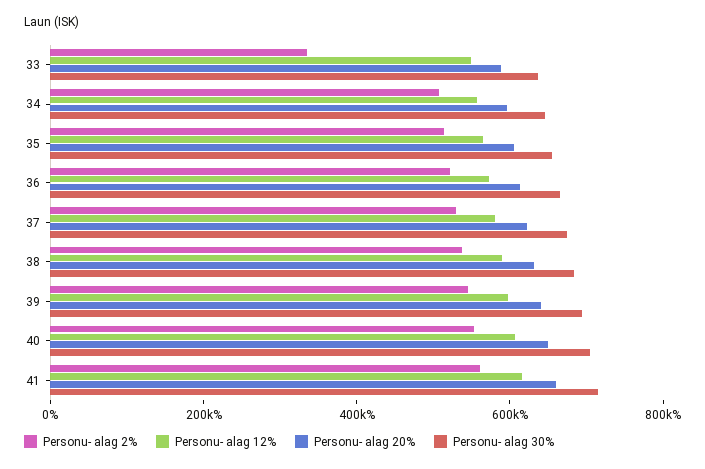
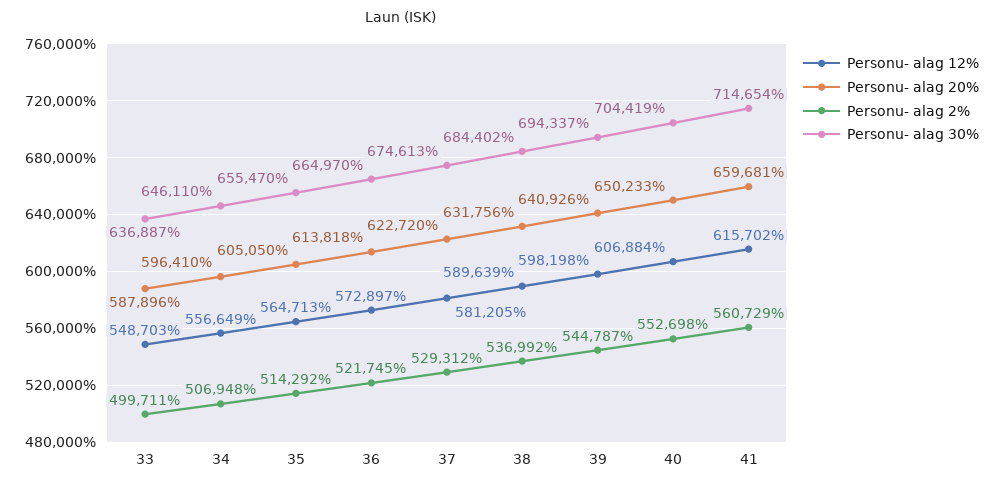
Personu- alag 2%, 33: 350000 -> 499711

